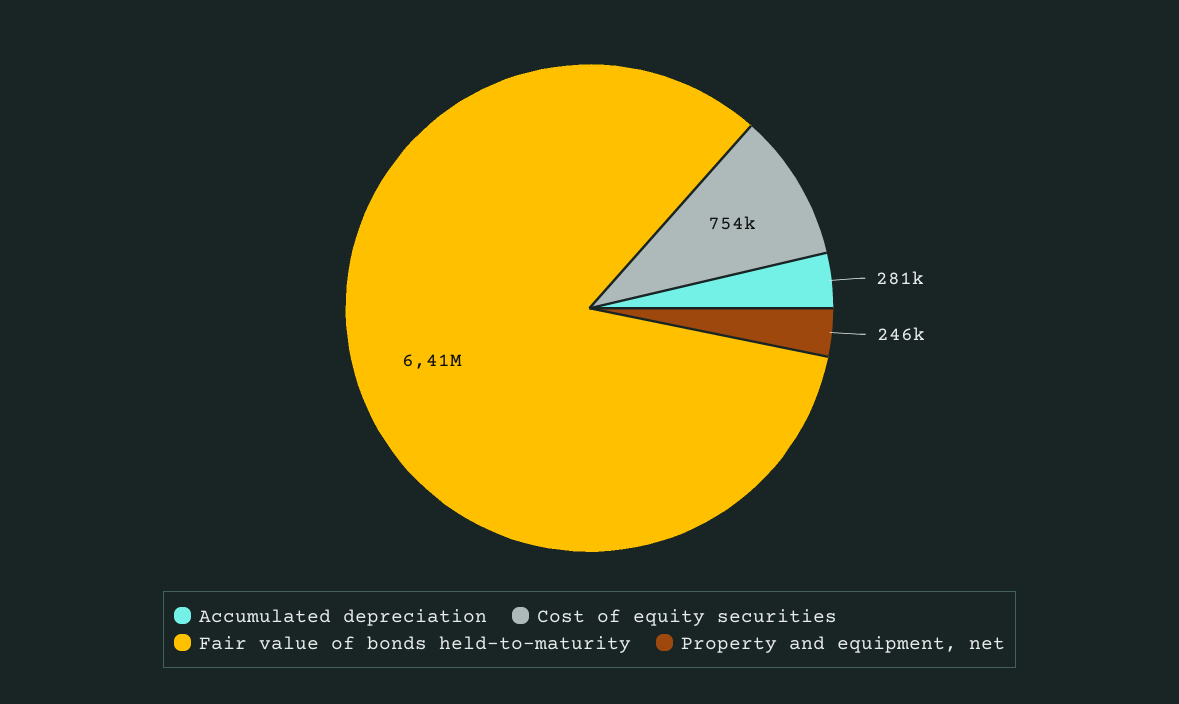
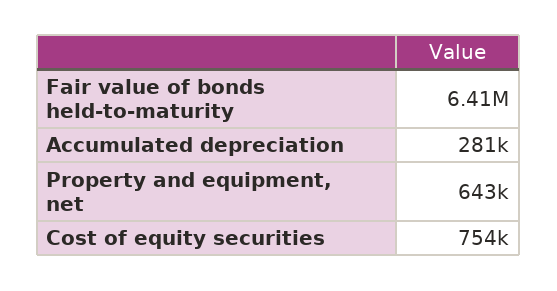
Property and equipment, net: 246000 -> 643000

